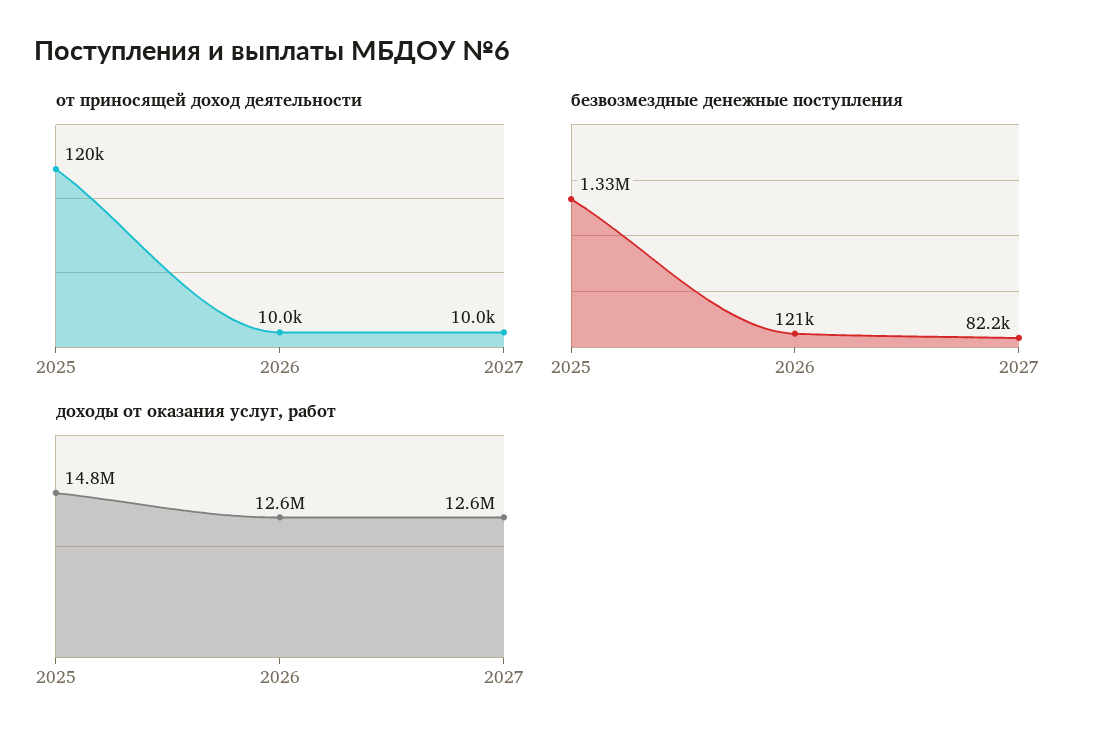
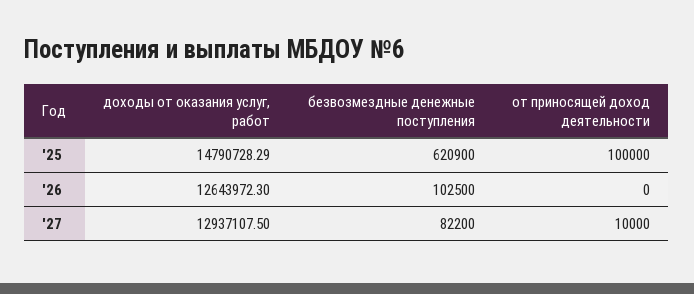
от приносящей доход деятельности, 2025: 120000 -> 100000
от приносящей доход деятельности, 2026: 10000 -> 0
безвозмездные денежные поступления, 2025: 1330000 -> 620900
безвозмездные денежные поступления, 2026: 121000 -> 102500
доходы от оказания услуг, работ, 2027: 12600000 -> 12937107.5

